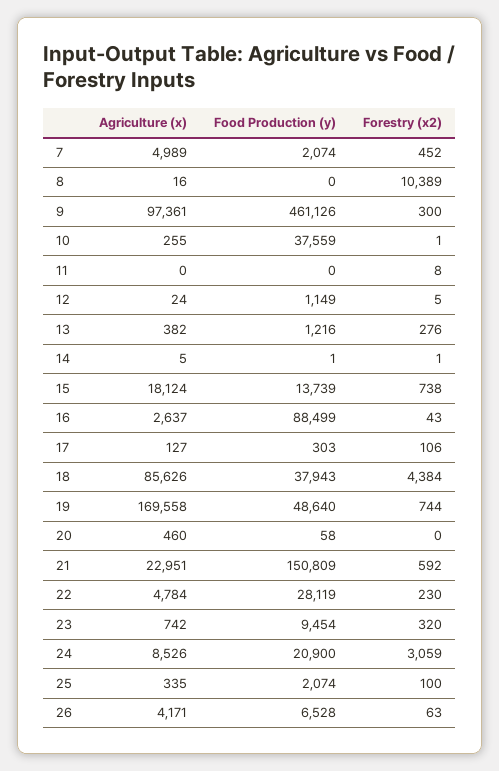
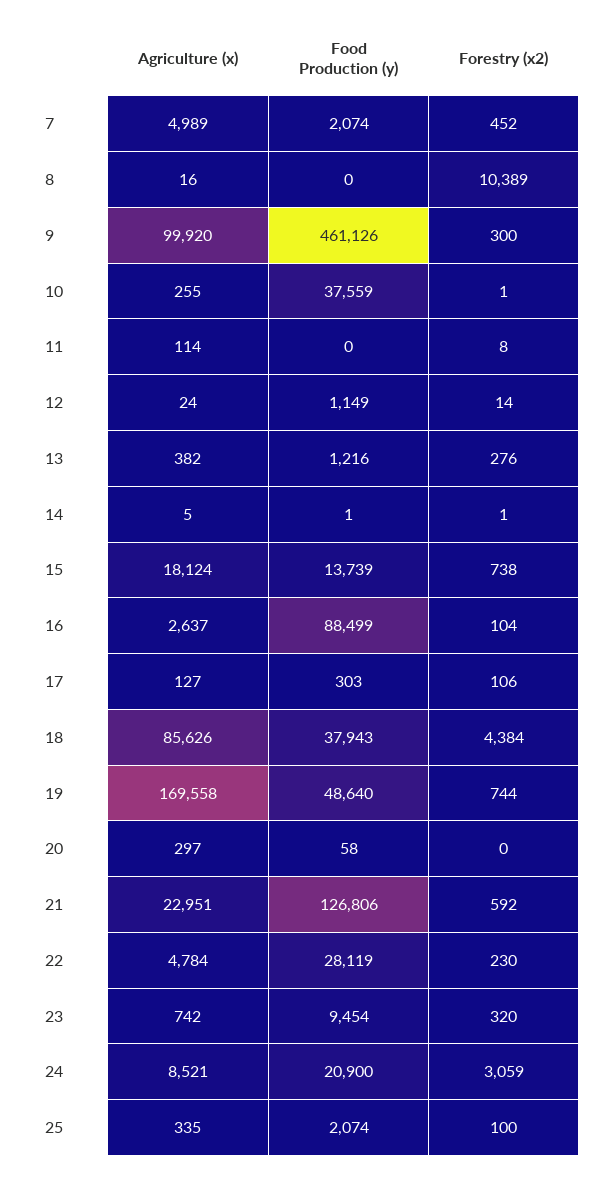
Agriculture (x), 9: 97361 -> 99920
Agriculture (x), 11: 0 -> 114
Forestry (x2), 12: 5 -> 14
Forestry (x2), 16: 43 -> 104
Agriculture (x), 20: 460 -> 297
Food Production (y), 21: 150809 -> 126806
Agriculture (x), 24: 8526 -> 8521
Agriculture (x), 26: 4171 -> none
Food Production (y), 26: 6528 -> none
Forestry (x2), 26: 63 -> none

